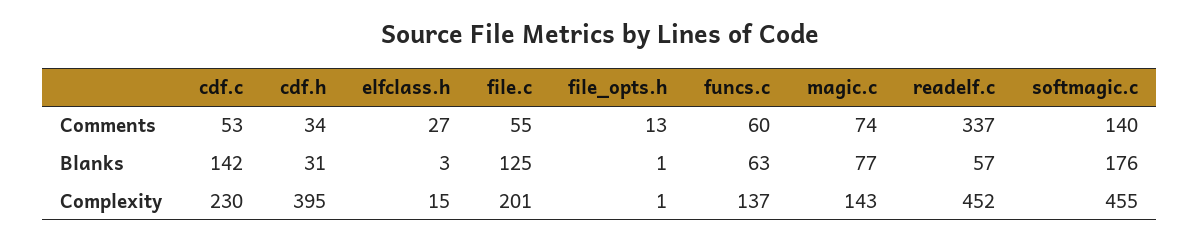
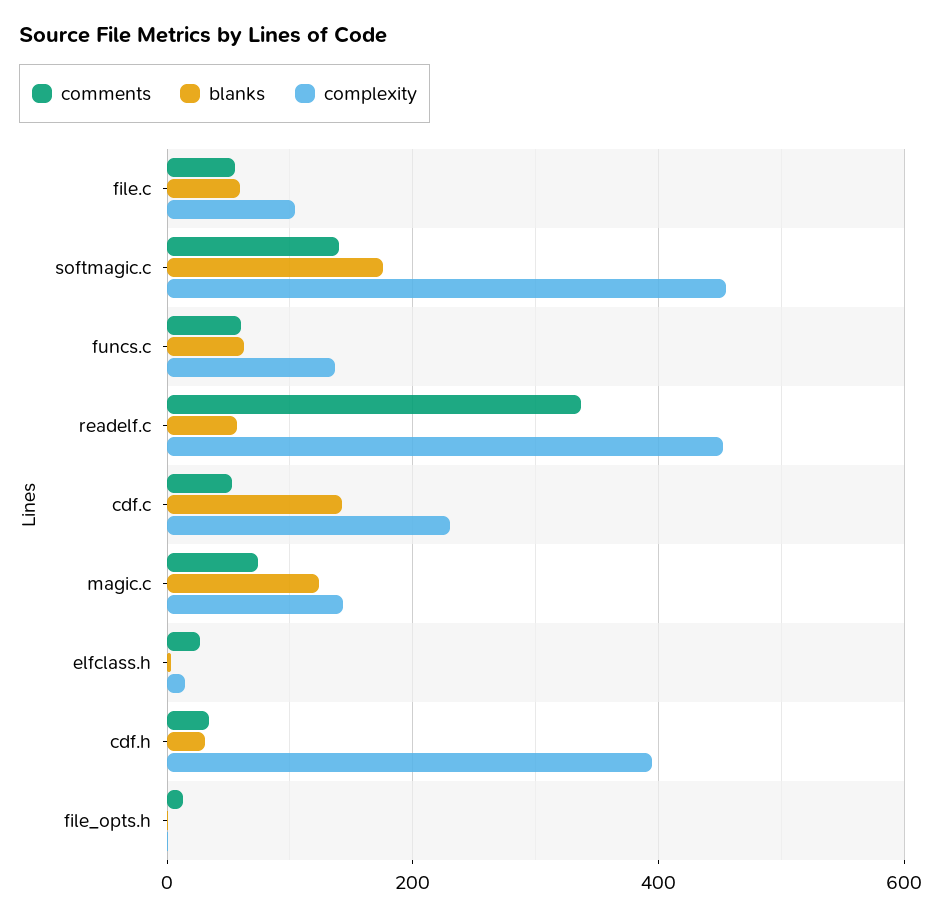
Blanks, file.c: 125 -> 60
Blanks, magic.c: 77 -> 120
Complexity, file.c: 201 -> 100

